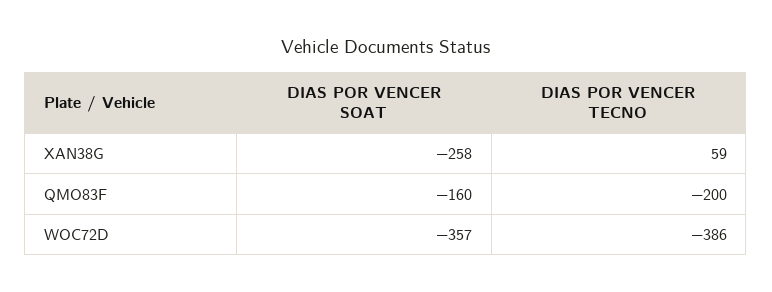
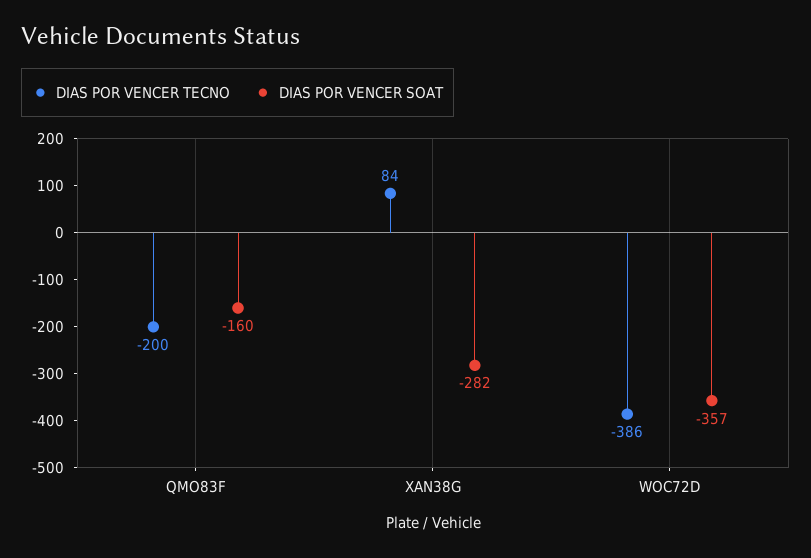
DIAS POR VENCER SOAT, XAN38G: -258 -> -282
DIAS POR VENCER TECNO, XAN38G: 59 -> 84

